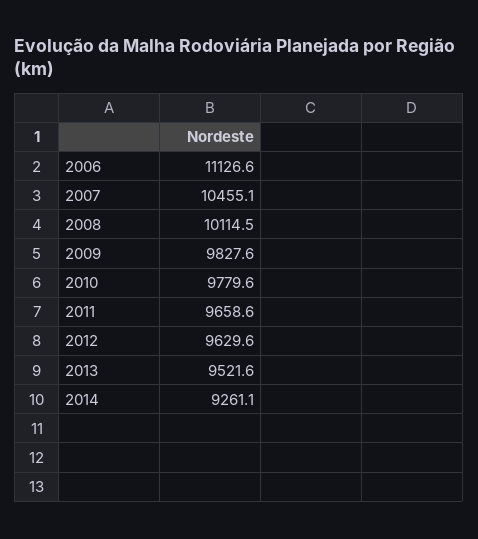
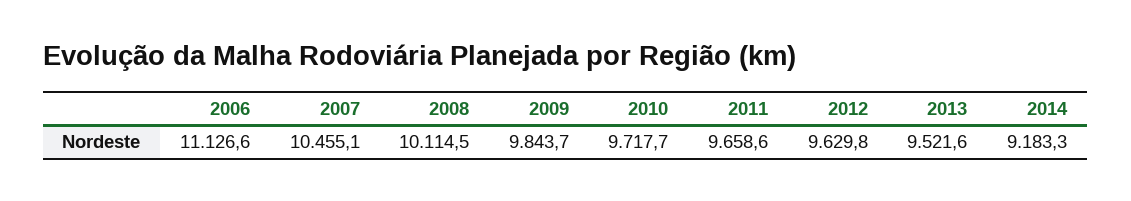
2009: 9827.6 -> 9843.7
2010: 9779.6 -> 9717.7
2012: 9629.6 -> 9629.8
2014: 9261.1 -> 9183.3

